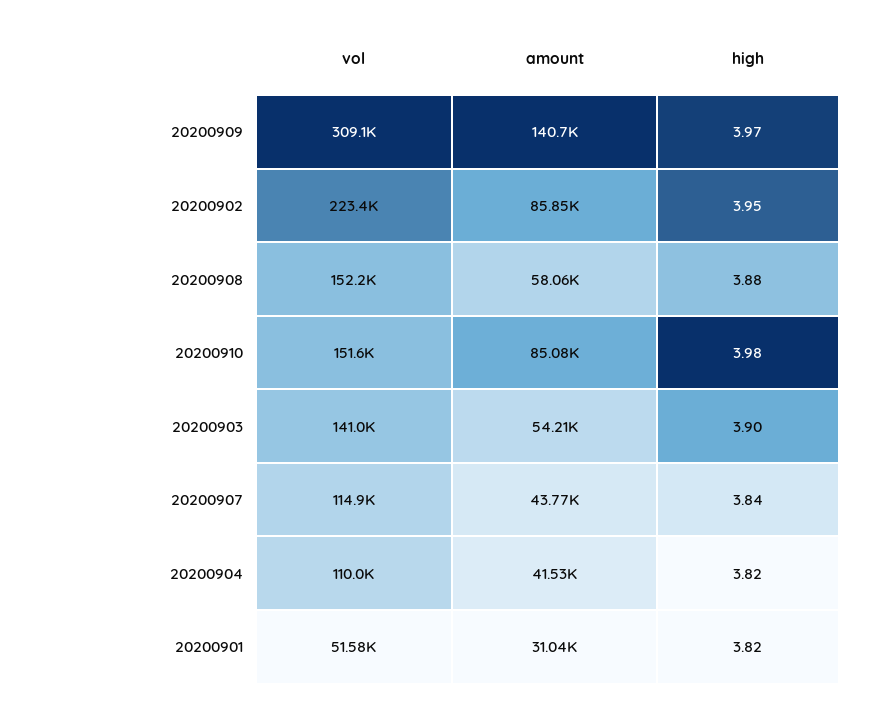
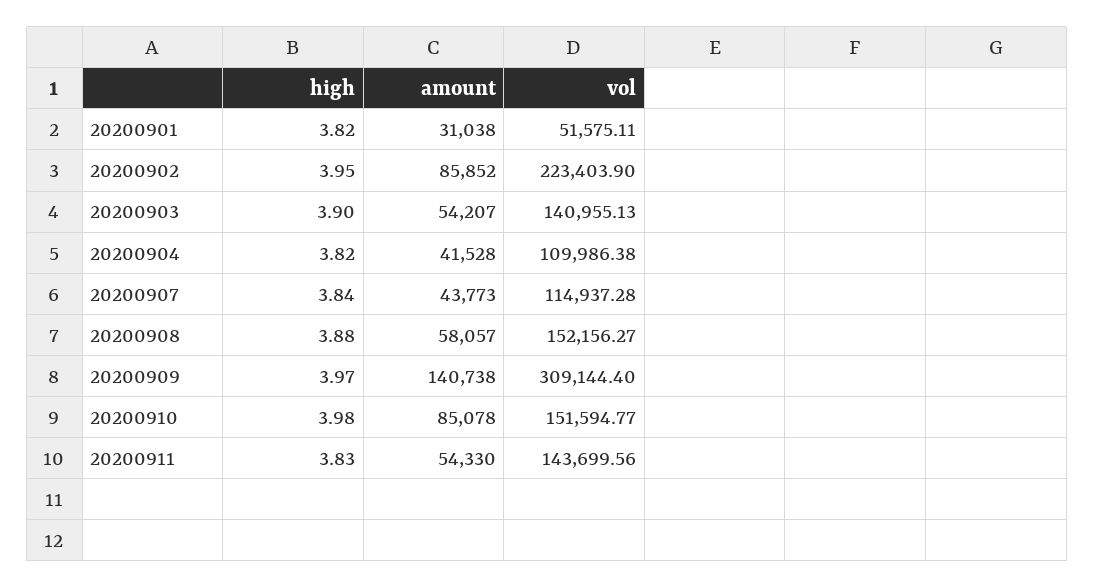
high, 20200911: none -> 3.83
amount, 20200911: none -> 54330
vol, 20200911: none -> 143699.56

